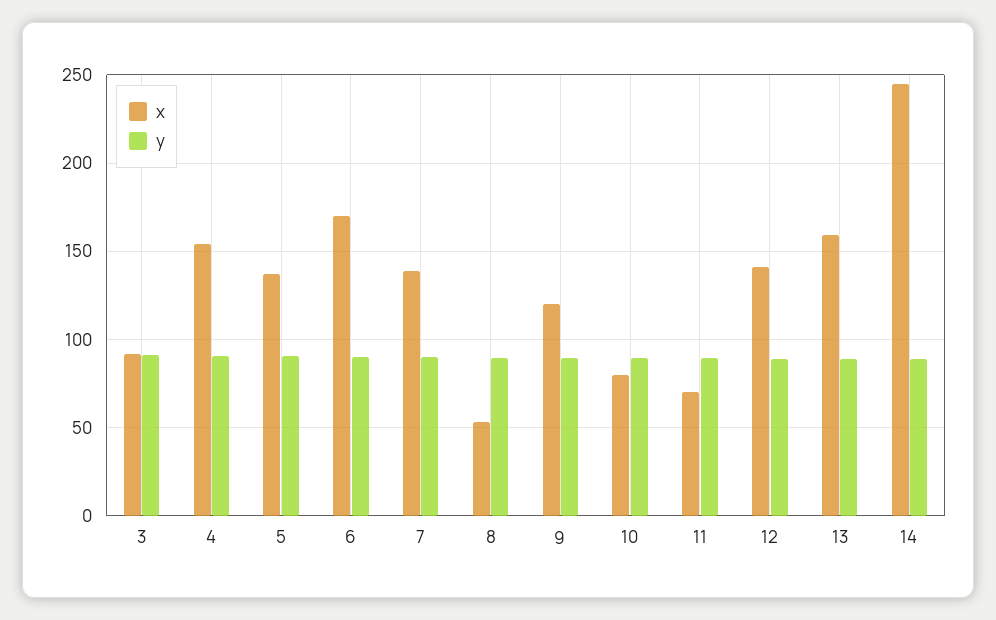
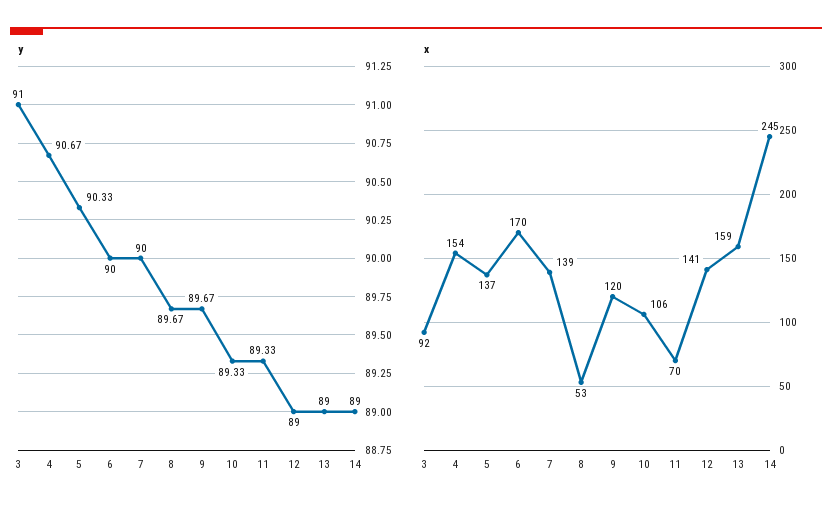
x, 10: 80 -> 106

